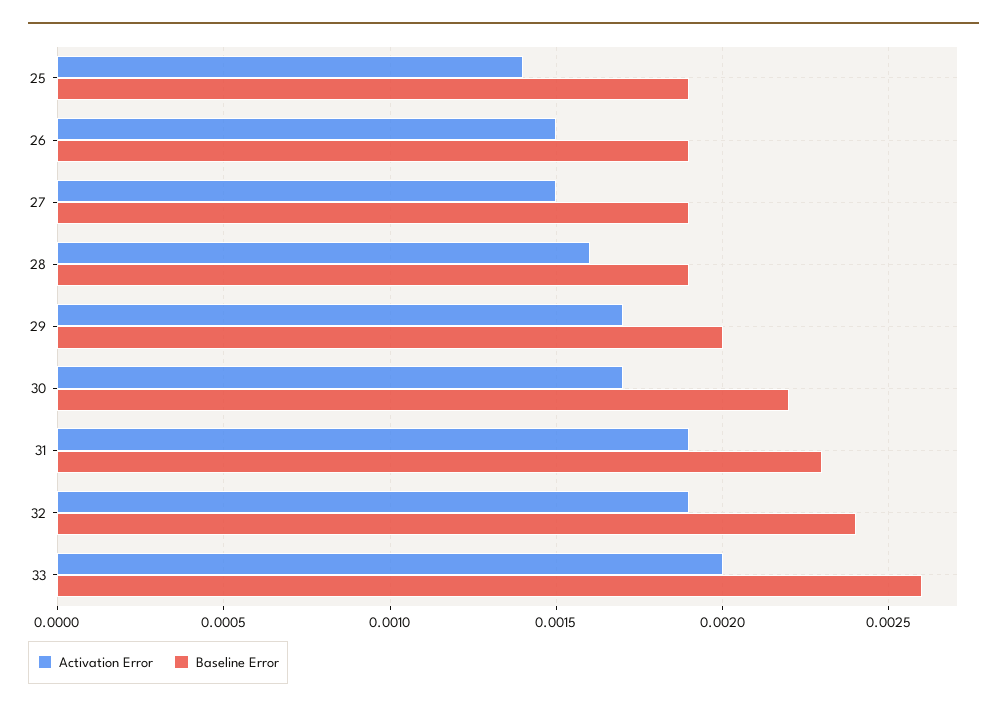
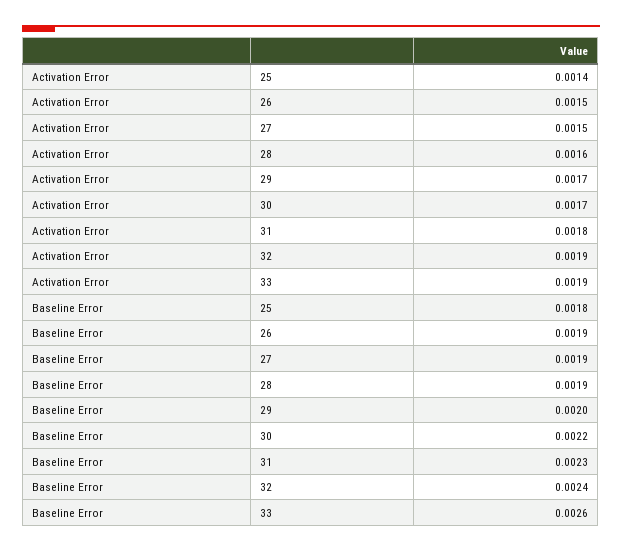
Baseline Error, 25: 0.0019 -> 0.0018
Activation Error, 31: 0.0019 -> 0.0018
Activation Error, 33: 0.002 -> 0.0019

